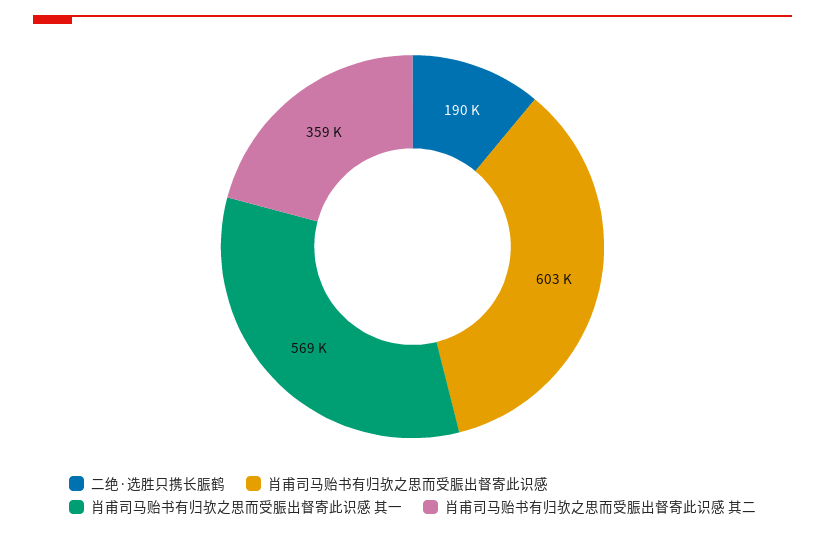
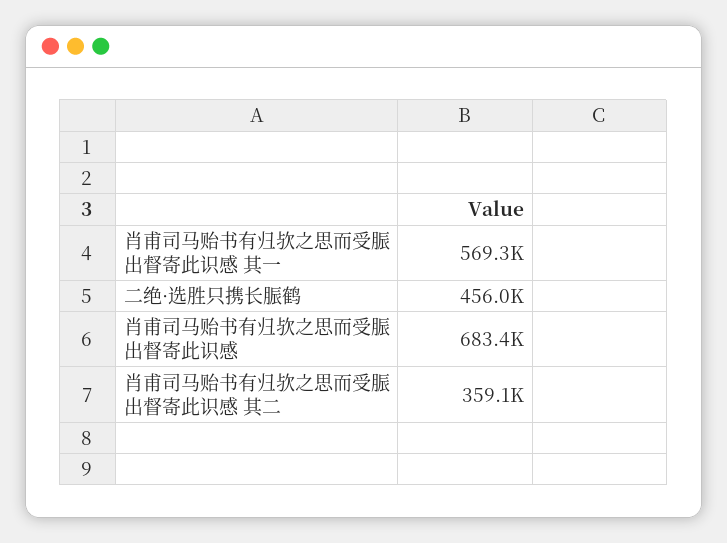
二绝·选胜只携长脤鹤: 190000 -> 456000
肖甫司马贻书有归欤之思而受脤出督寄此识感: 603000 -> 683400

